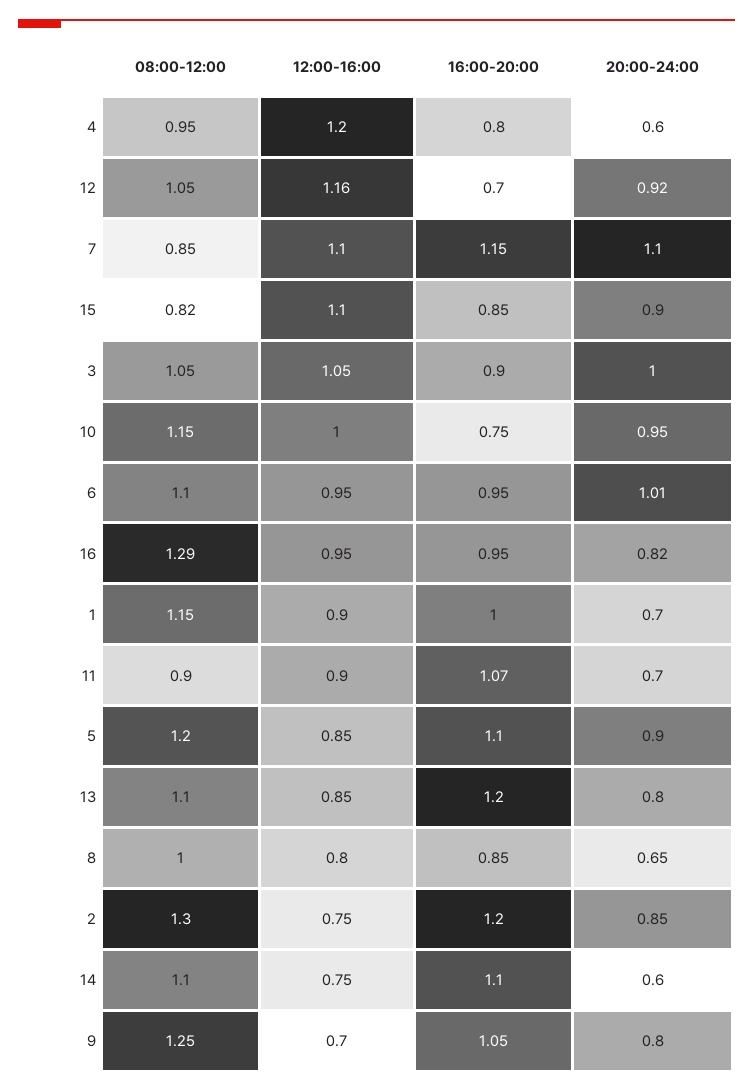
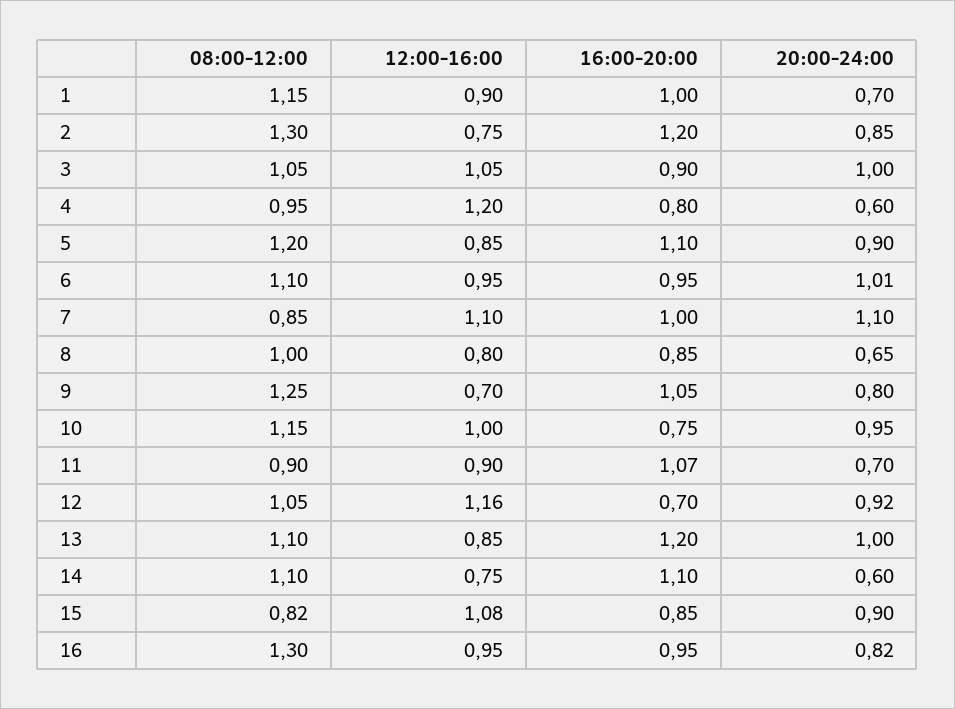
16:00-20:00, 7: 1.15 -> 1
12:00-16:00, 15: 1.1 -> 1.08
08:00-12:00, 16: 1.29 -> 1.3
20:00-24:00, 13: 0.8 -> 1

